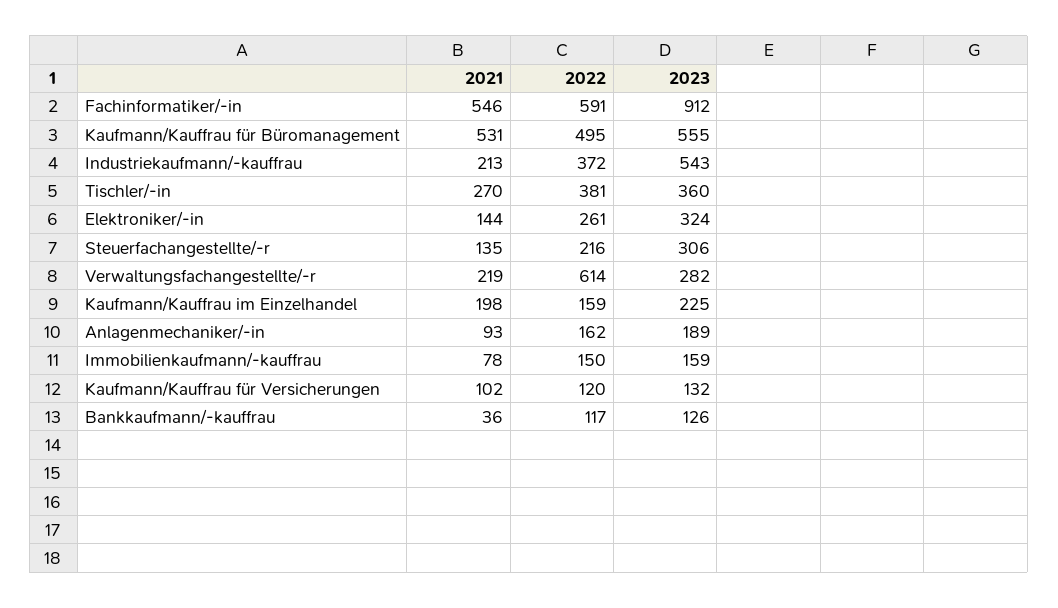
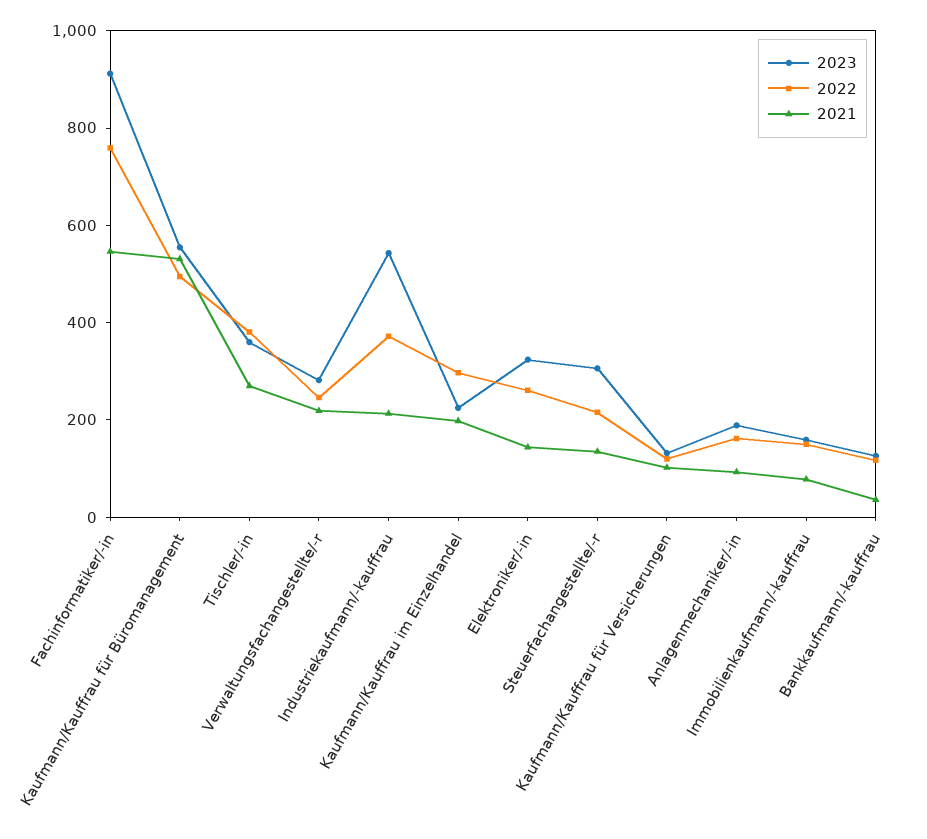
2022, Fachinformatiker/-in: 591 -> 750
2022, Verwaltungsfachangestellte/-r: 614 -> 250
2022, Kaufmann/Kauffrau im Einzelhandel: 159 -> 300

